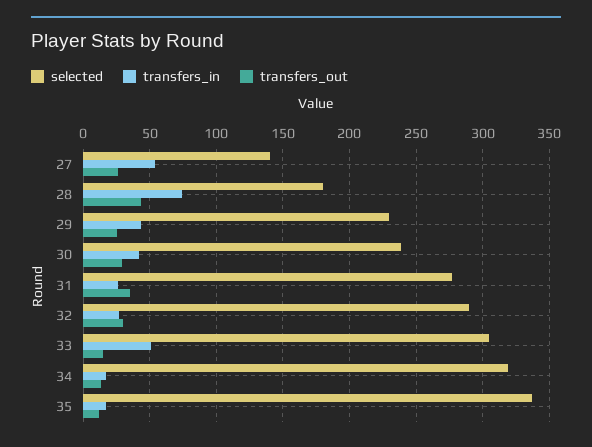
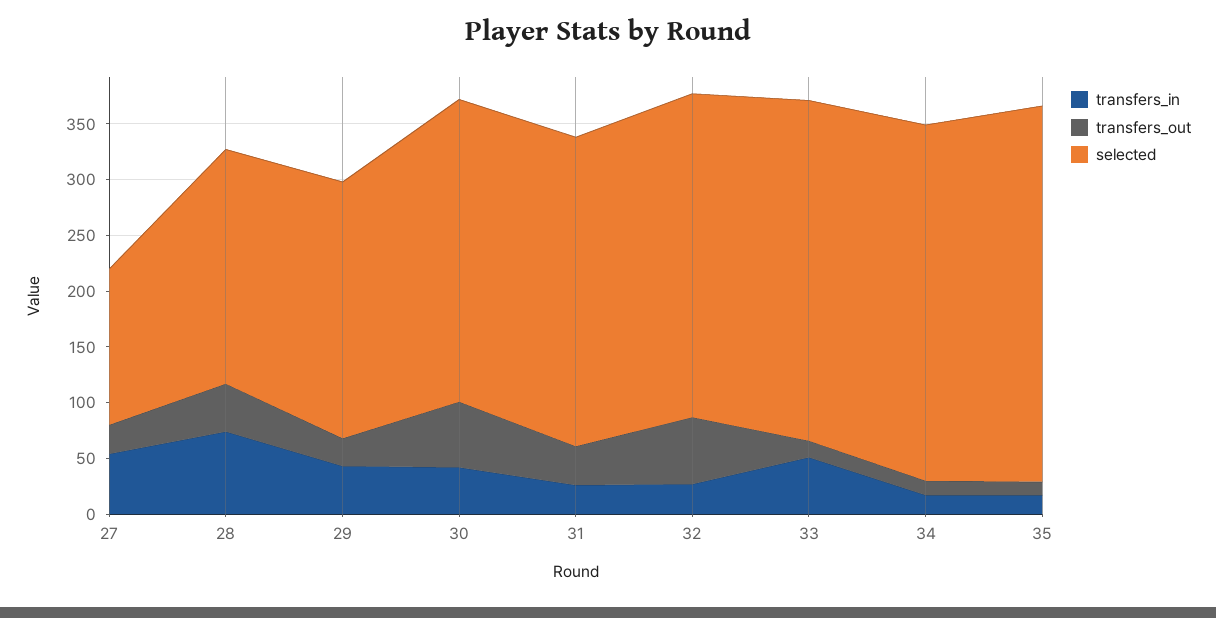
selected, 28: 180 -> 210
selected, 30: 240 -> 270
transfers_out, 30: 30 -> 60
transfers_out, 32: 30 -> 60

